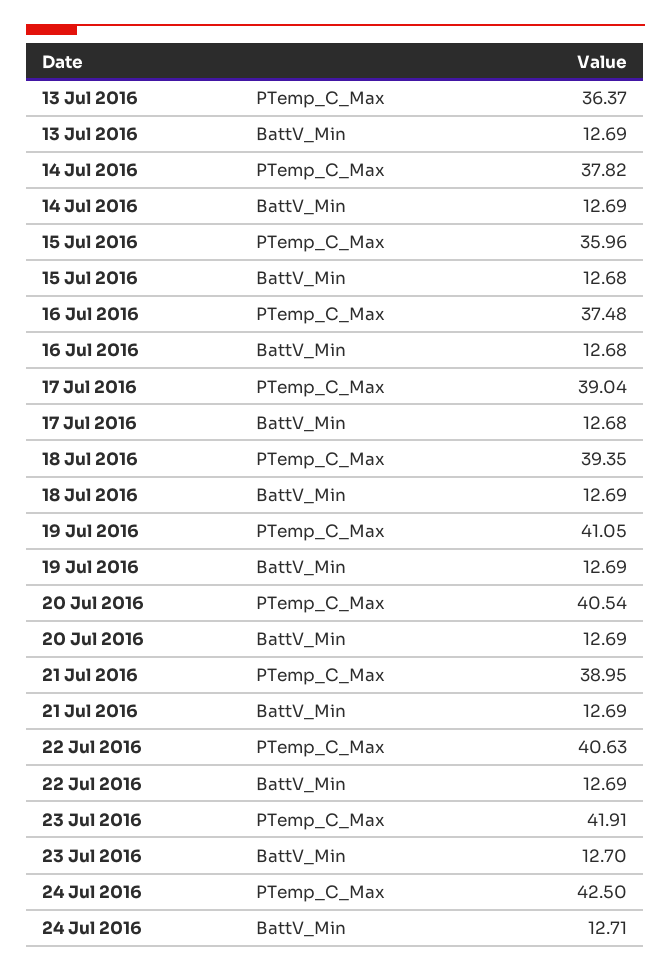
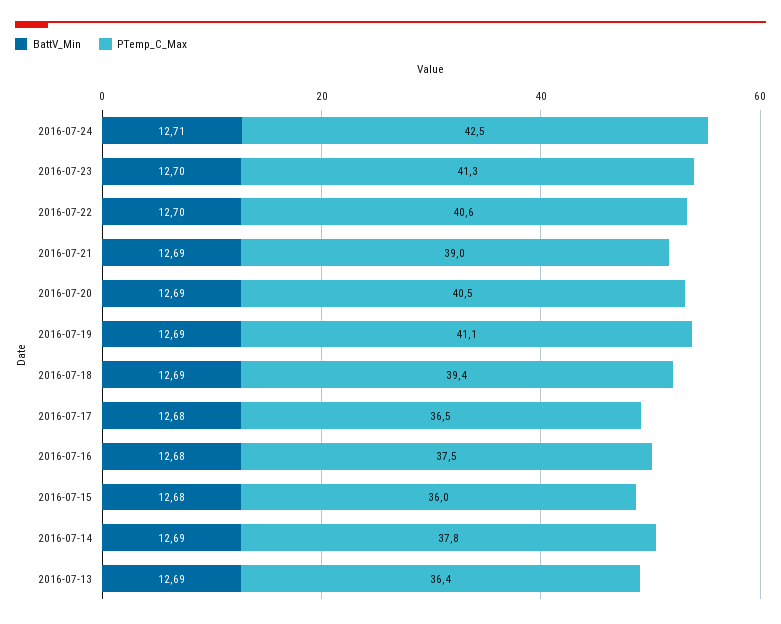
PTemp_C_Max, 17 Jul 2016: 39.04 -> 36.5
BattV_Min, 22 Jul 2016: 12.69 -> 12.7
PTemp_C_Max, 23 Jul 2016: 41.91 -> 41.3

